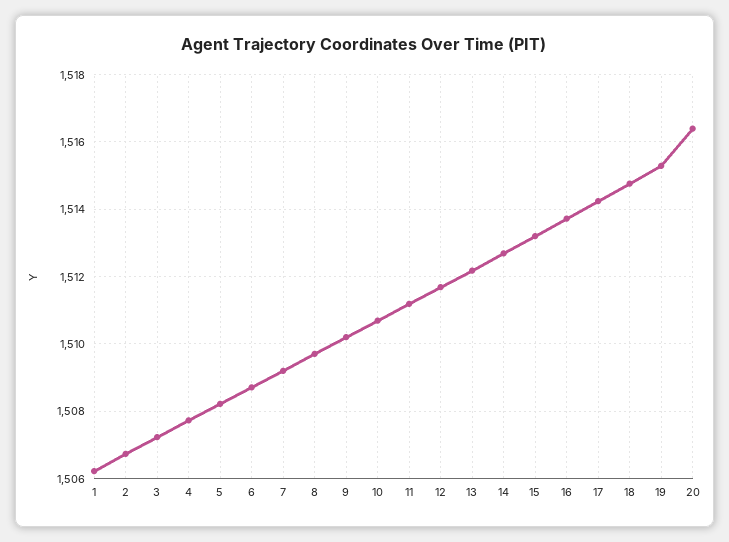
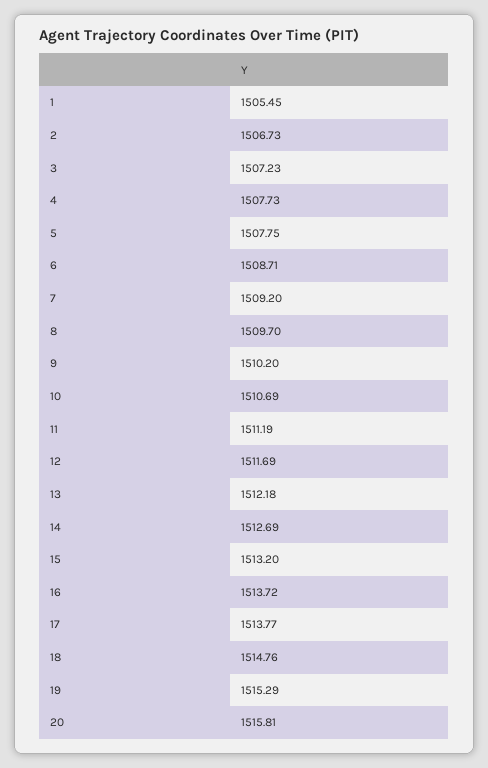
1: 1506.2 -> 1505.45
5: 1508.2 -> 1507.75
17: 1514.2 -> 1513.77
20: 1516.4 -> 1515.81

